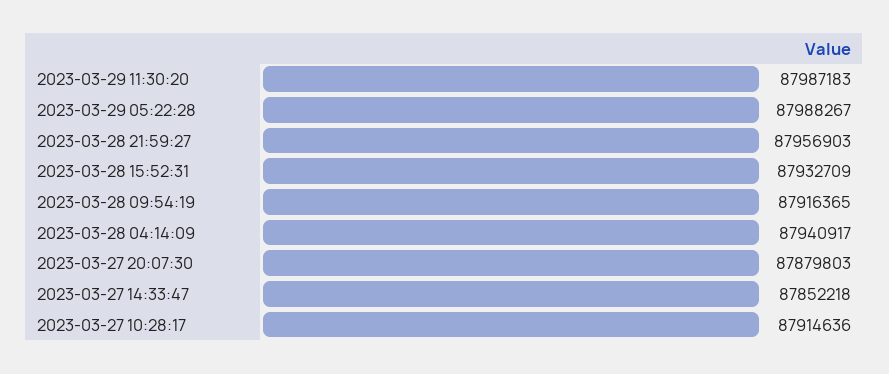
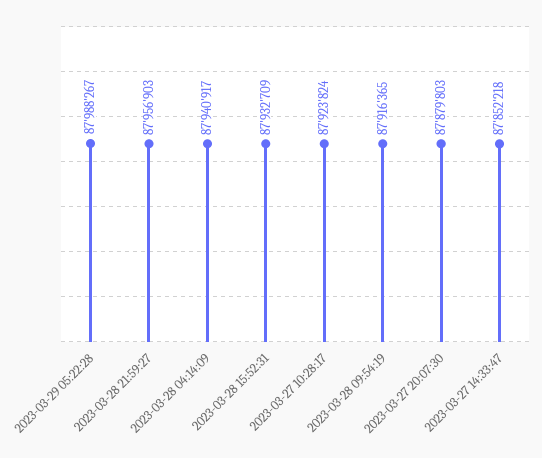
2023-03-29 11:30:20: 87987183 -> none
2023-03-27 10:28:17: 87914636 -> 87923824

